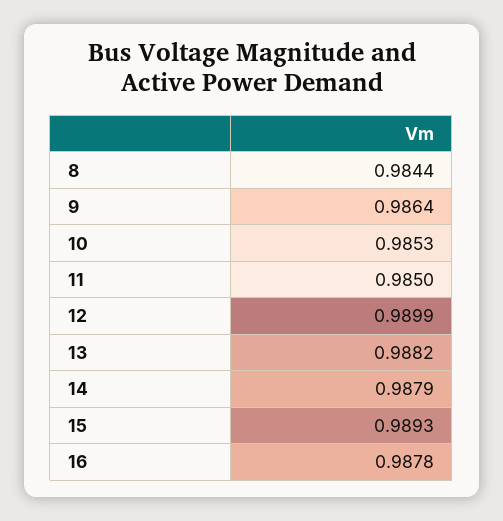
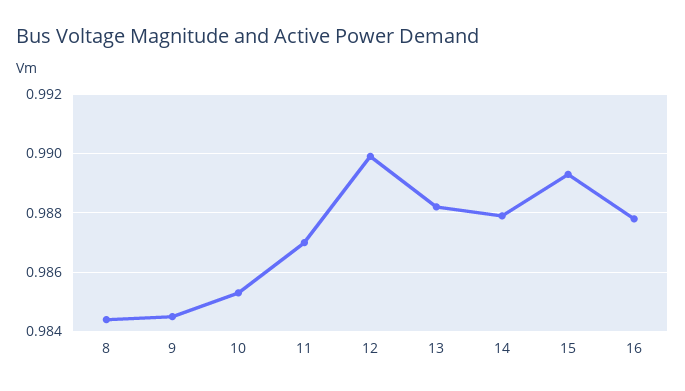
9: 0.9864 -> 0.9845
11: 0.985 -> 0.987

